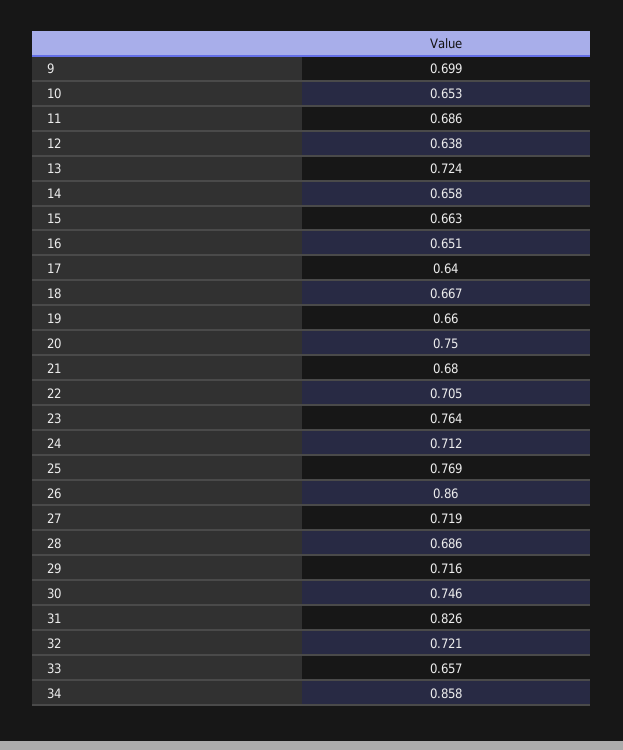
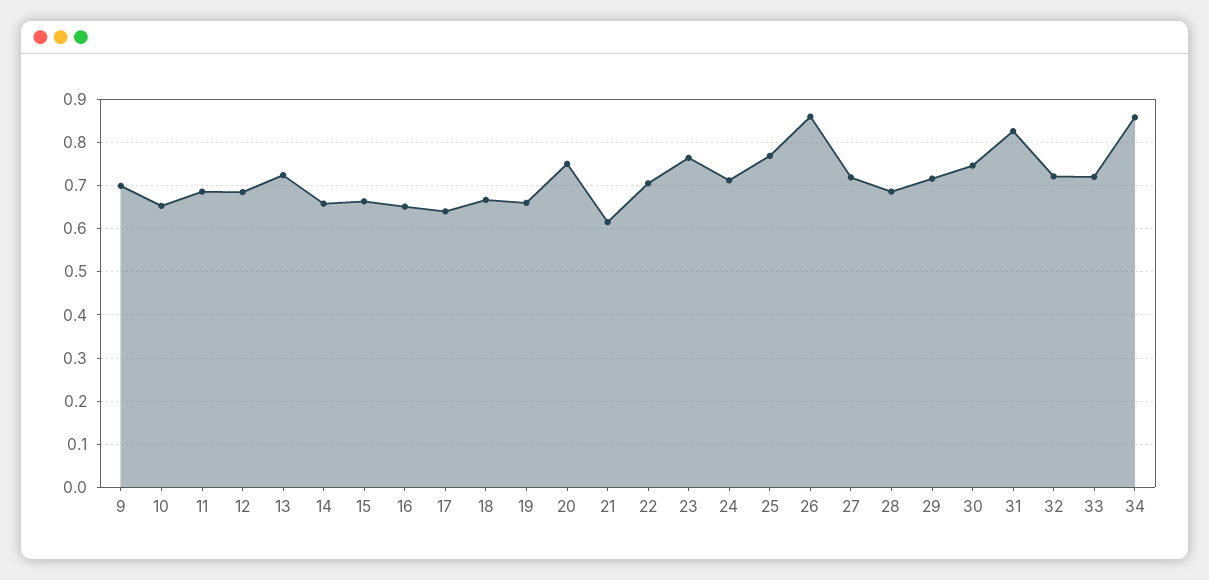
12: 0.638 -> 0.68
21: 0.68 -> 0.62
33: 0.657 -> 0.72

